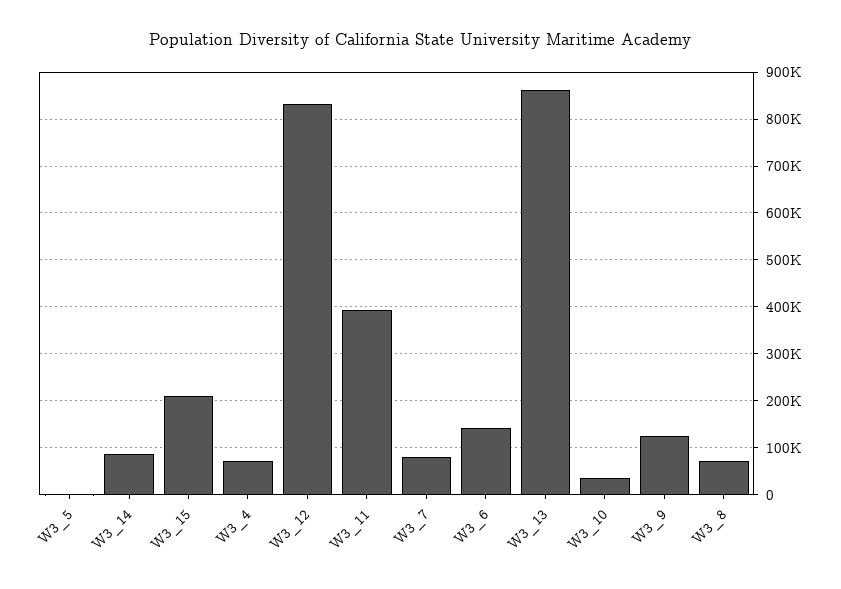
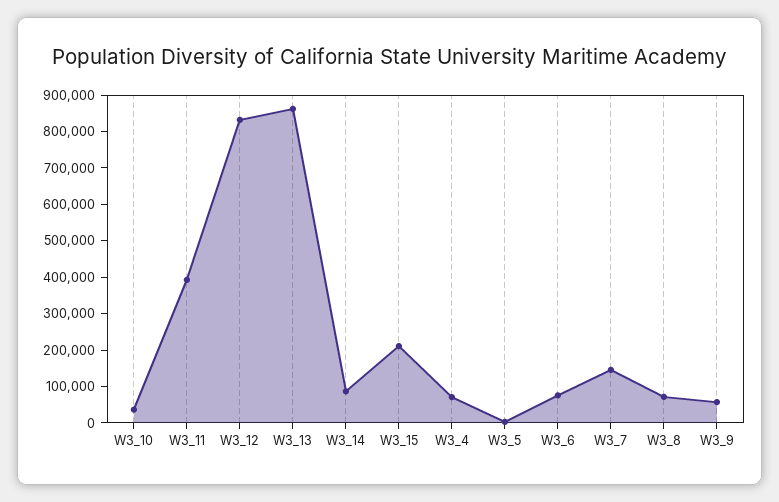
W3_7: 80000 -> 150000
W3_6: 140000 -> 75000
W3_9: 120000 -> 50000

